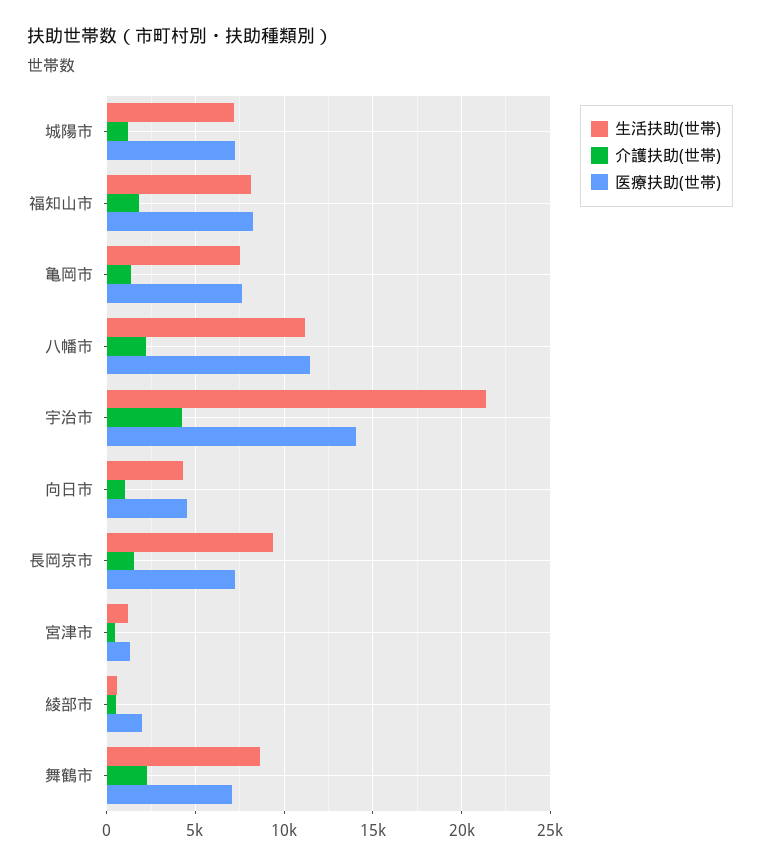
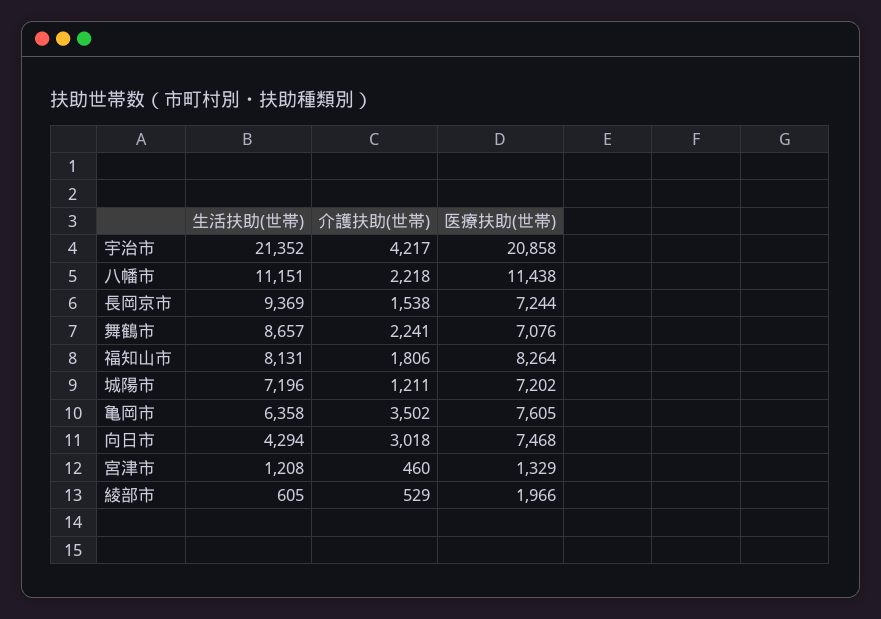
生活扶助(世帯), 亀岡市: 7500 -> 6358
介護扶助(世帯), 亀岡市: 1500 -> 3502
医療扶助(世帯), 宇治市: 14000 -> 20858
介護扶助(世帯), 向日市: 1000 -> 3018
医療扶助(世帯), 向日市: 4500 -> 7468

